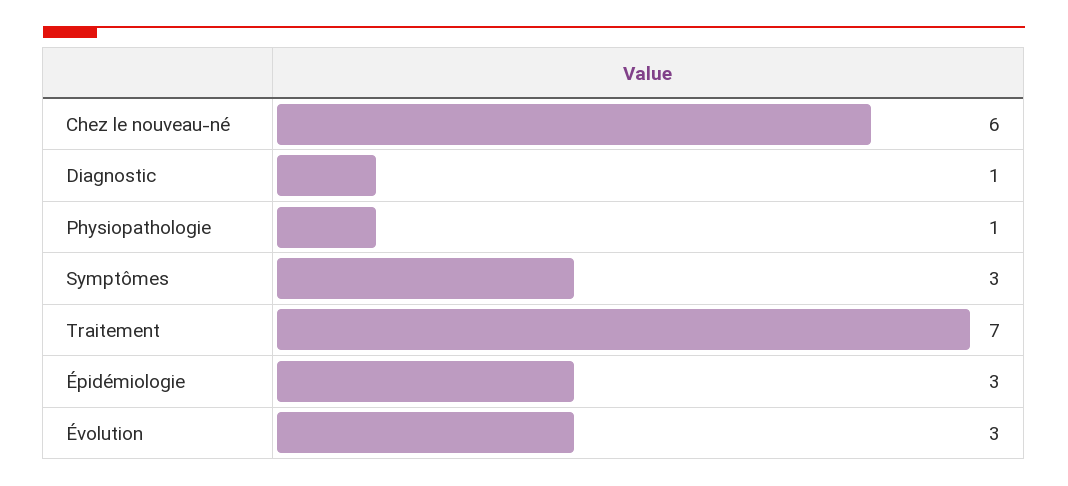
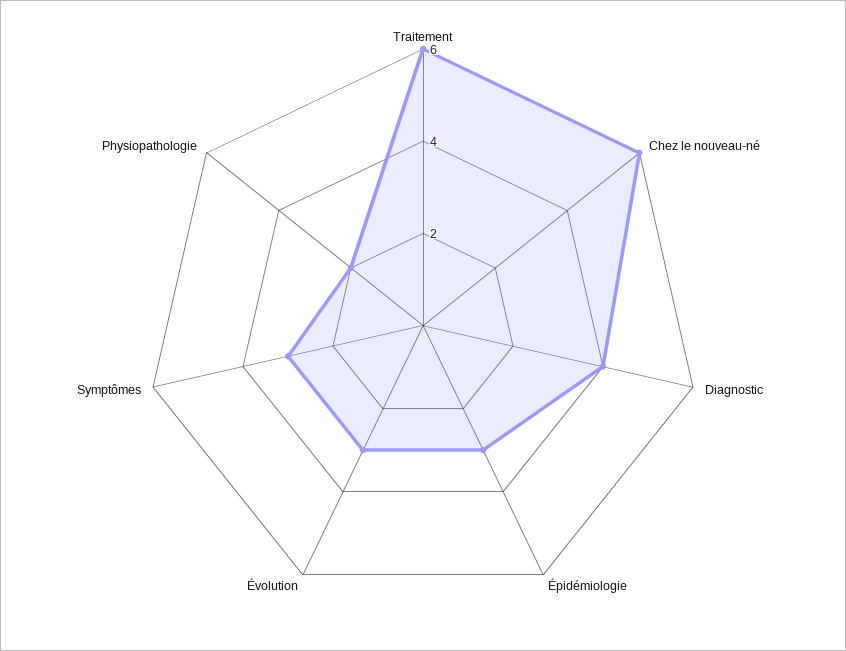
Diagnostic: 1 -> 4
Physiopathologie: 1 -> 2
Traitement: 7 -> 6

